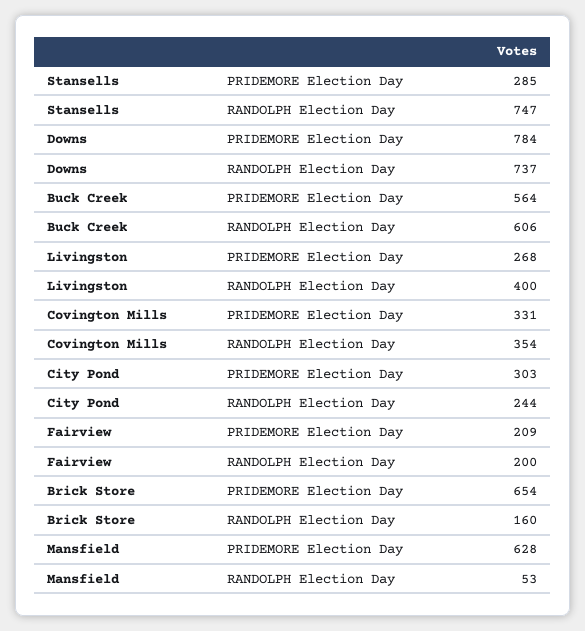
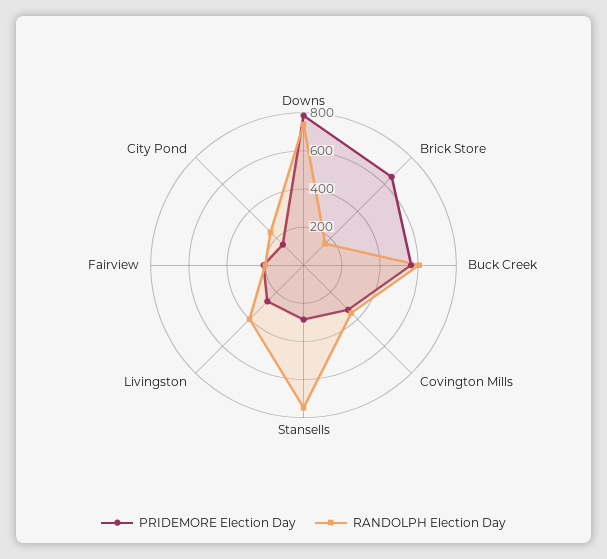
PRIDEMORE Election Day, City Pond: 303 -> 150
PRIDEMORE Election Day, Mansfield: 628 -> none
RANDOLPH Election Day, Mansfield: 53 -> none

